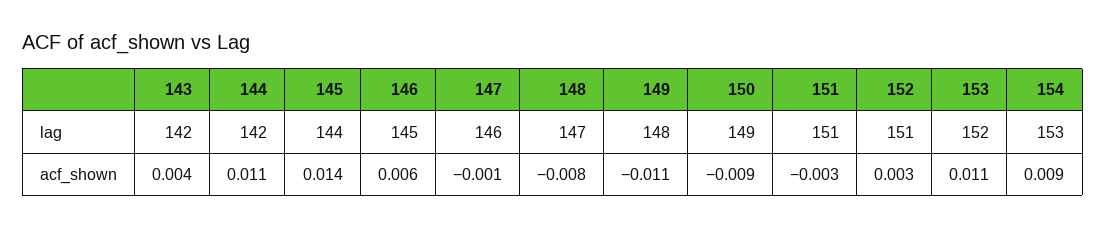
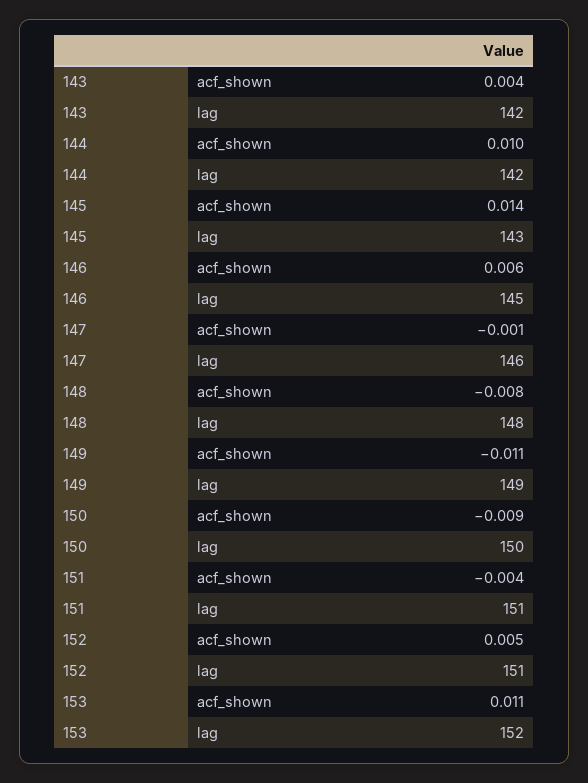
145, lag: 144 -> 143
148, lag: 147 -> 148
149, lag: 148 -> 149
150, lag: 149 -> 150
154, lag: 153 -> none
144, acf_shown: 0.011 -> 0.01
151, acf_shown: -0.003 -> -0.004
152, acf_shown: 0.003 -> 0.005
154, acf_shown: 0.009 -> none

